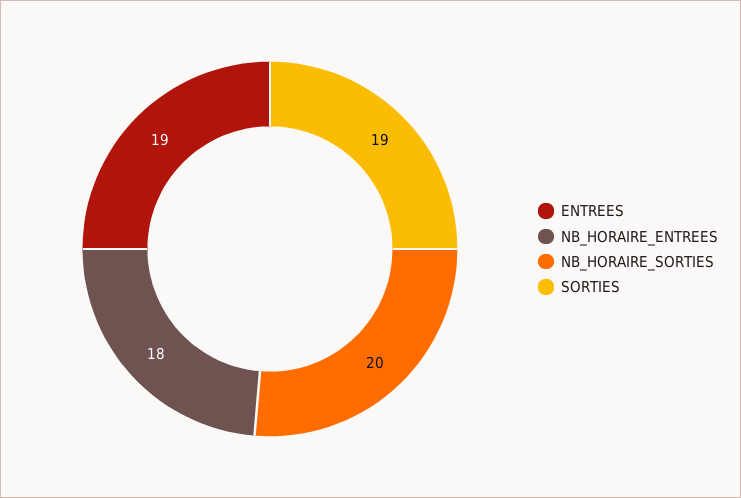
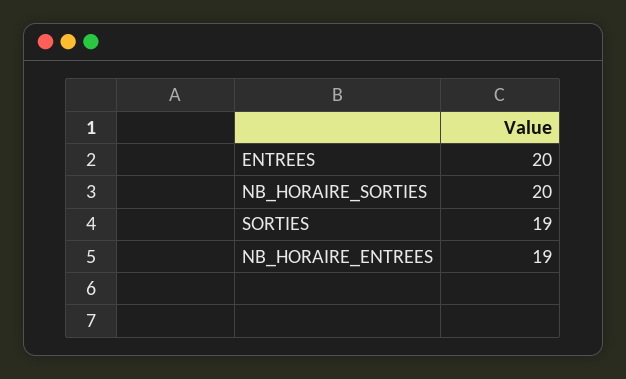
ENTREES: 19 -> 20
NB_HORAIRE_ENTREES: 18 -> 19

